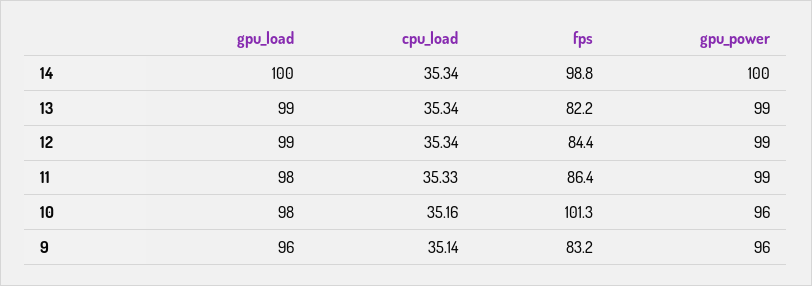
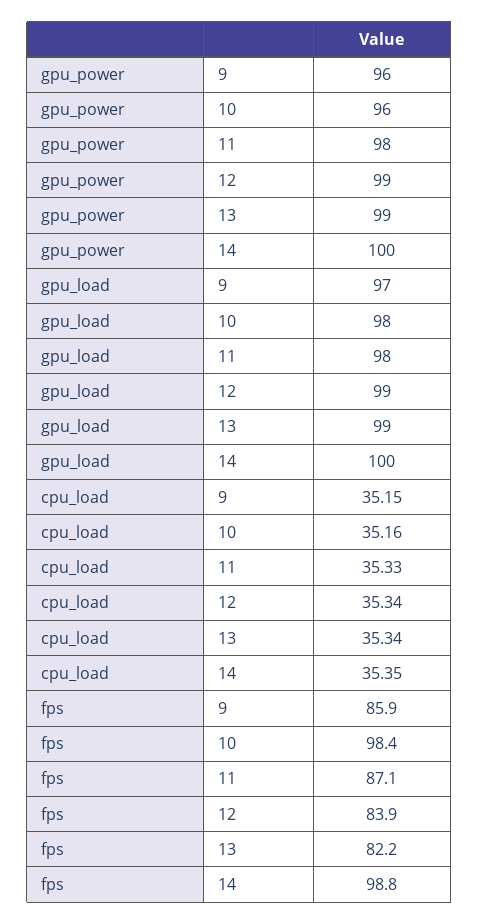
cpu_load, 14: 35.34 -> 35.35
fps, 12: 84.4 -> 83.9
fps, 11: 86.4 -> 87.1
gpu_power, 11: 99 -> 98
fps, 10: 101.3 -> 98.4
gpu_load, 9: 96 -> 97
cpu_load, 9: 35.14 -> 35.15
fps, 9: 83.2 -> 85.9

